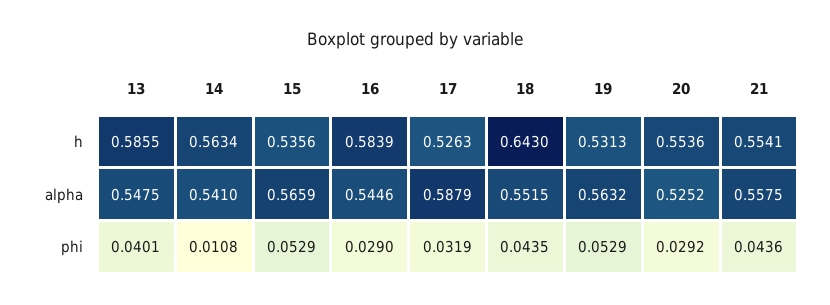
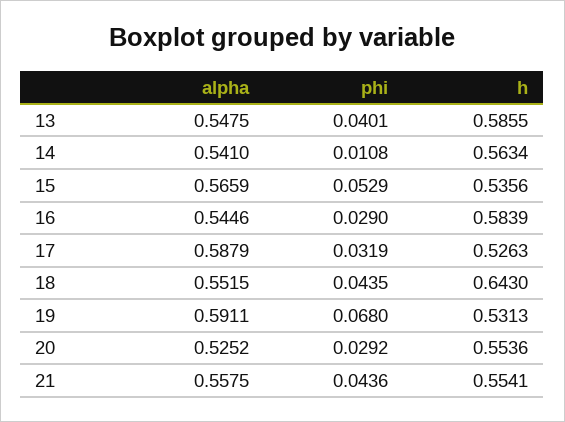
19, alpha: 0.5632 -> 0.5911
19, phi: 0.0529 -> 0.068

